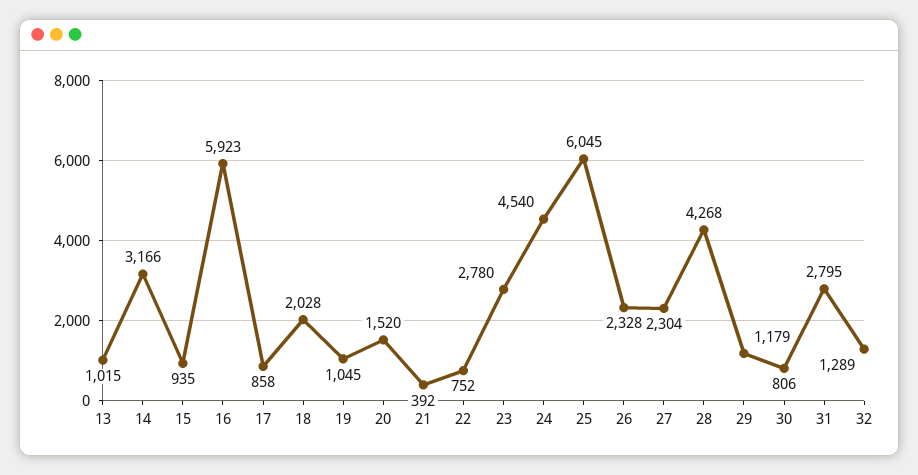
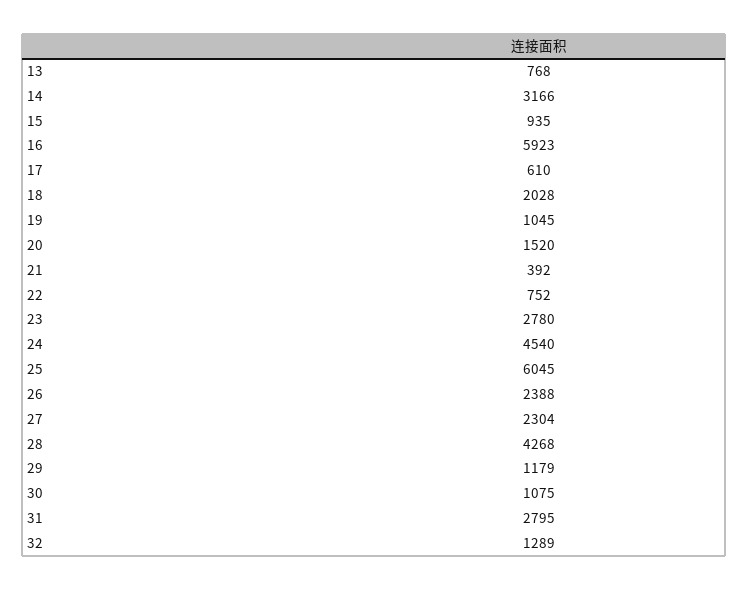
13: 1015 -> 768
17: 858 -> 610
26: 2328 -> 2388
30: 806 -> 1075

